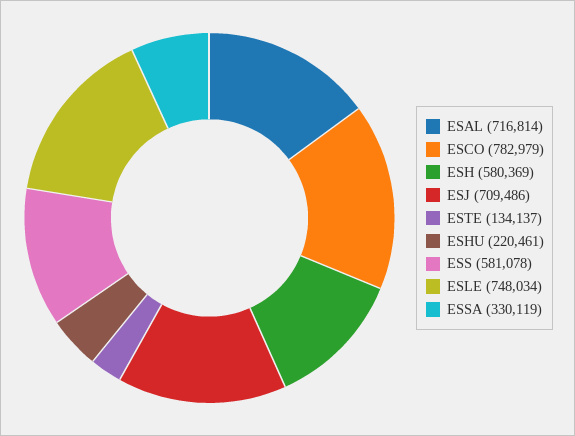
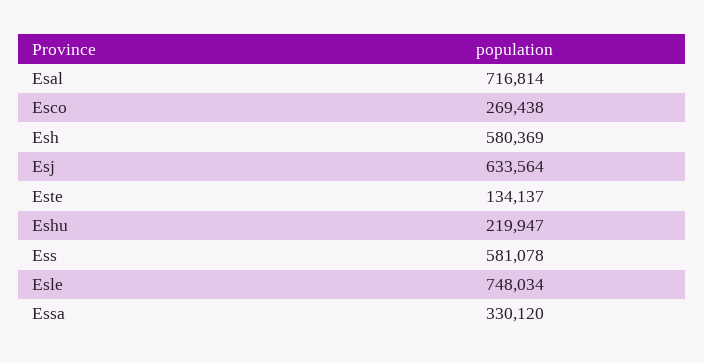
ESCO: 782979 -> 269438
ESJ: 709486 -> 633564
ESHU: 220461 -> 219947
ESSA: 330119 -> 330120

